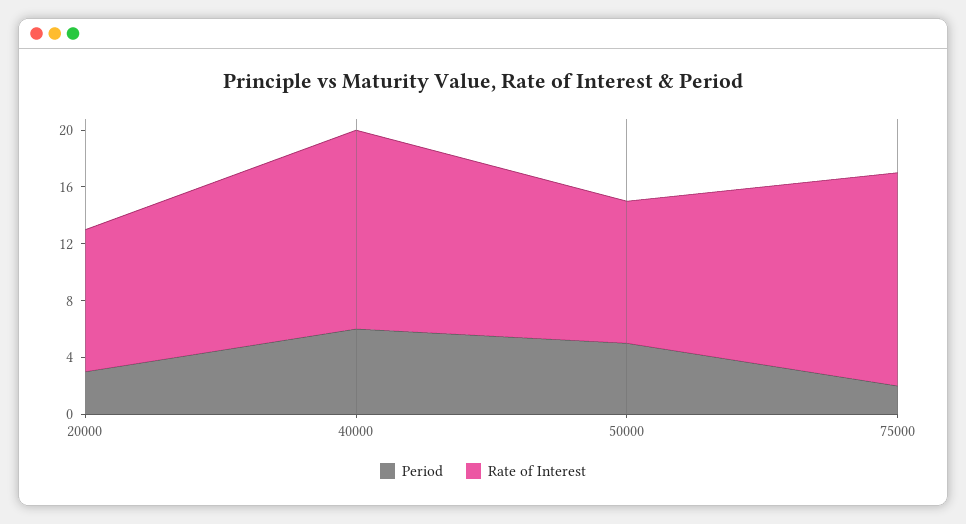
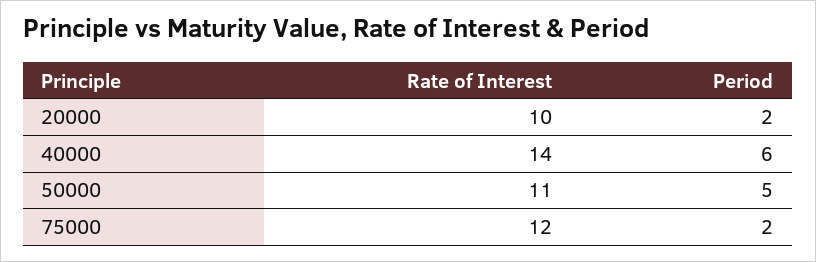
Period, 20000: 3 -> 2
Rate of Interest, 50000: 10 -> 11
Rate of Interest, 75000: 15 -> 12

